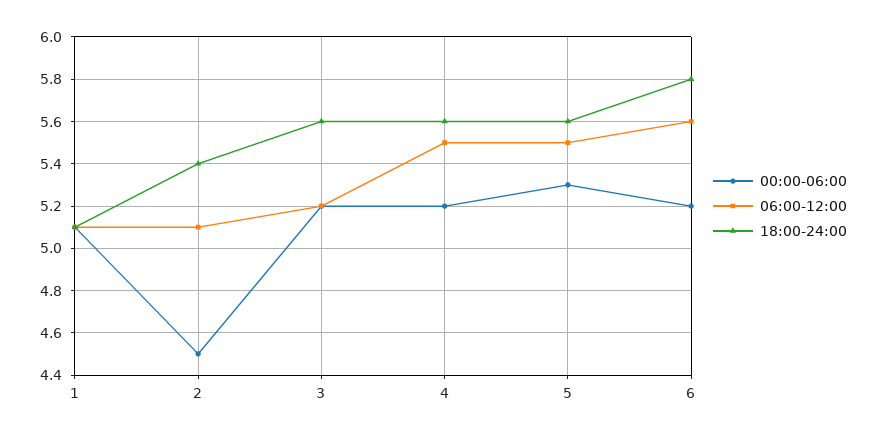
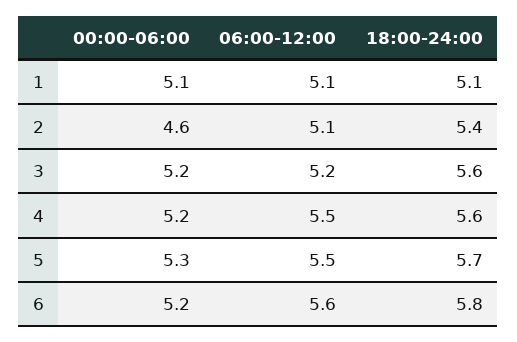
00:00-06:00, 2: 4.5 -> 4.6
18:00-24:00, 5: 5.6 -> 5.7

